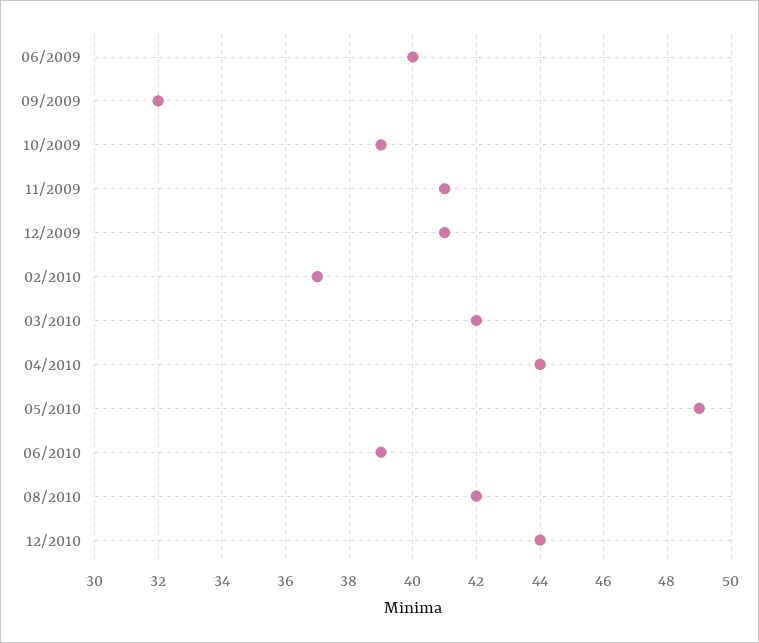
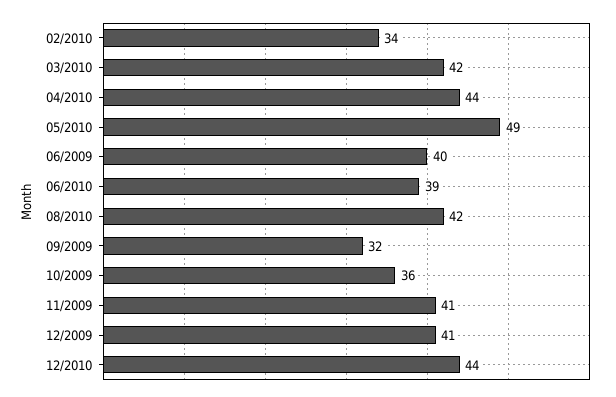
10/2009: 39 -> 36
02/2010: 37 -> 34

